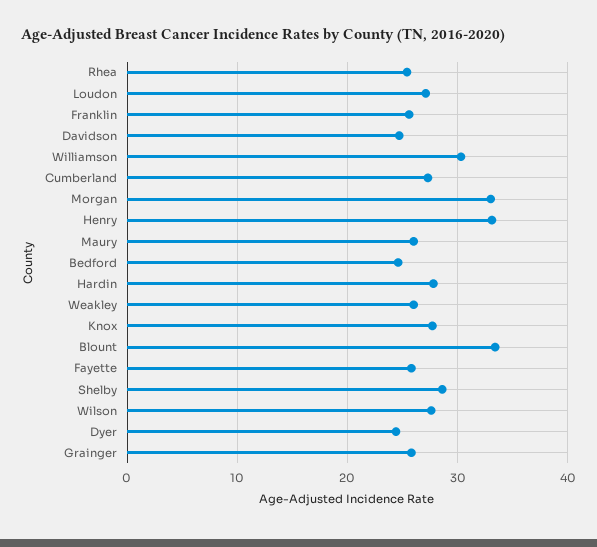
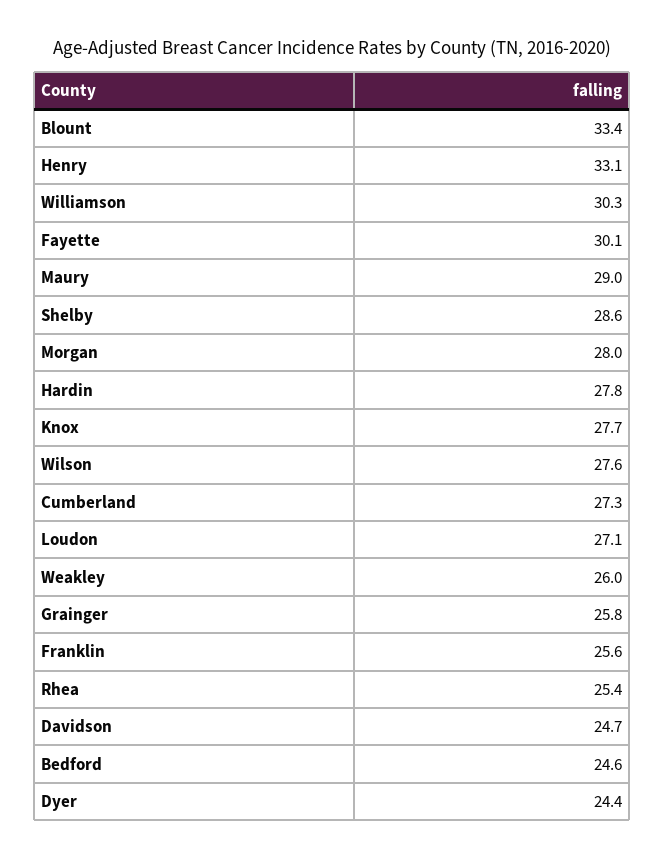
Morgan: 33 -> 28
Maury: 26 -> 29
Fayette: 26 -> 30.1

